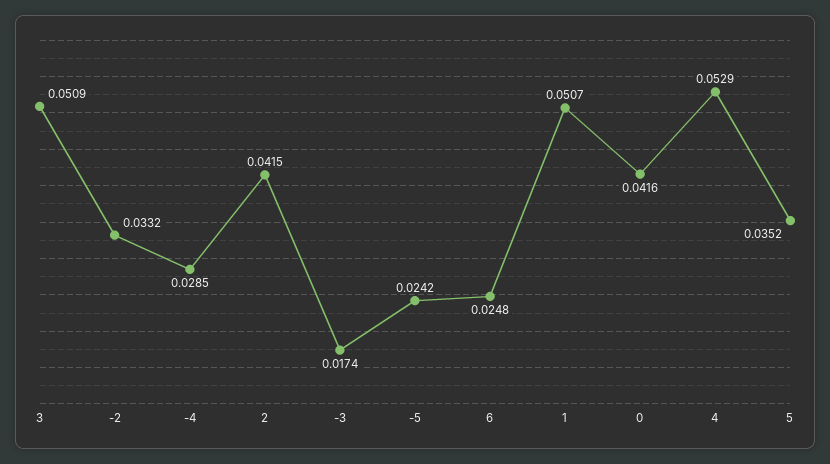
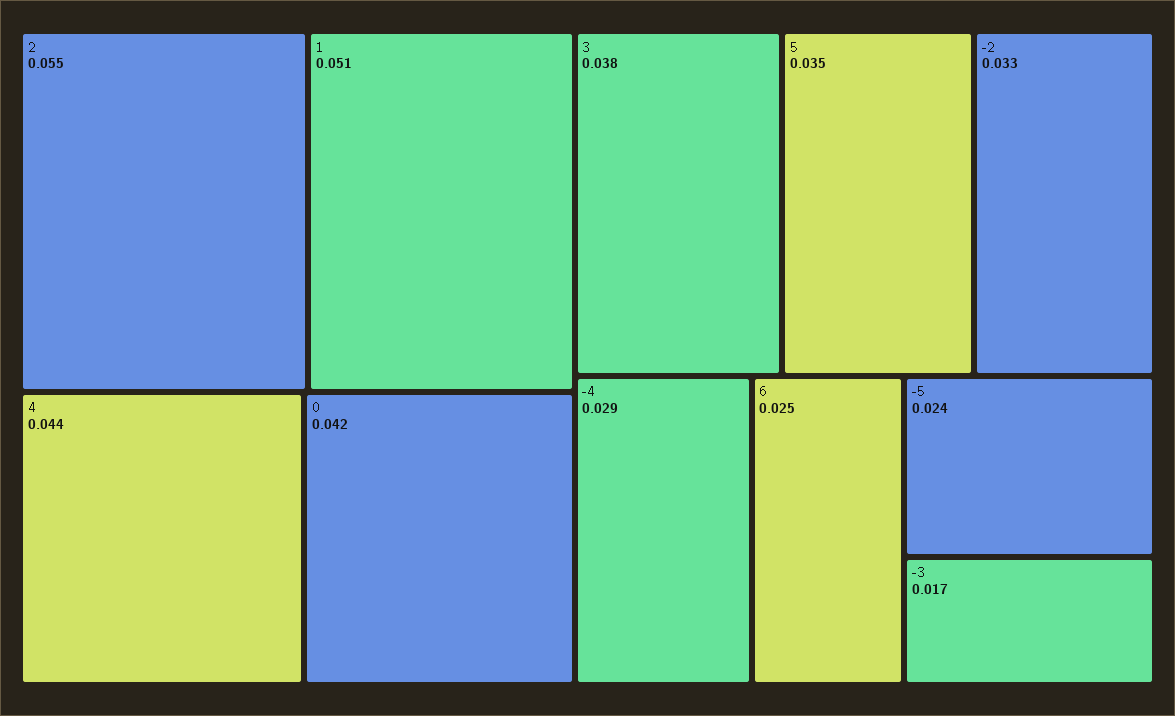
3: 0.0509 -> 0.038
2: 0.0415 -> 0.055
4: 0.0529 -> 0.044

